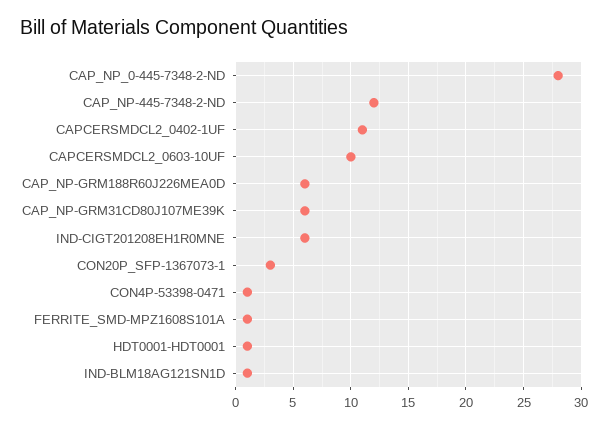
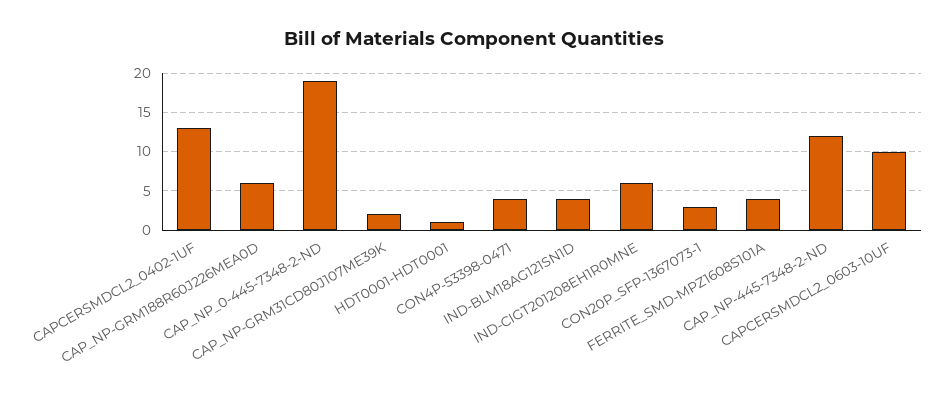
CAP_NP_0-445-7348-2-ND: 28 -> 19
CAPCERSMDCL2_0402-1UF: 11 -> 13
CAP_NP-GRM31CD80J107ME39K: 6 -> 2
CON4P-53398-0471: 1 -> 4
FERRITE_SMD-MPZ1608S101A: 1 -> 4
IND-BLM18AG121SN1D: 1 -> 4

